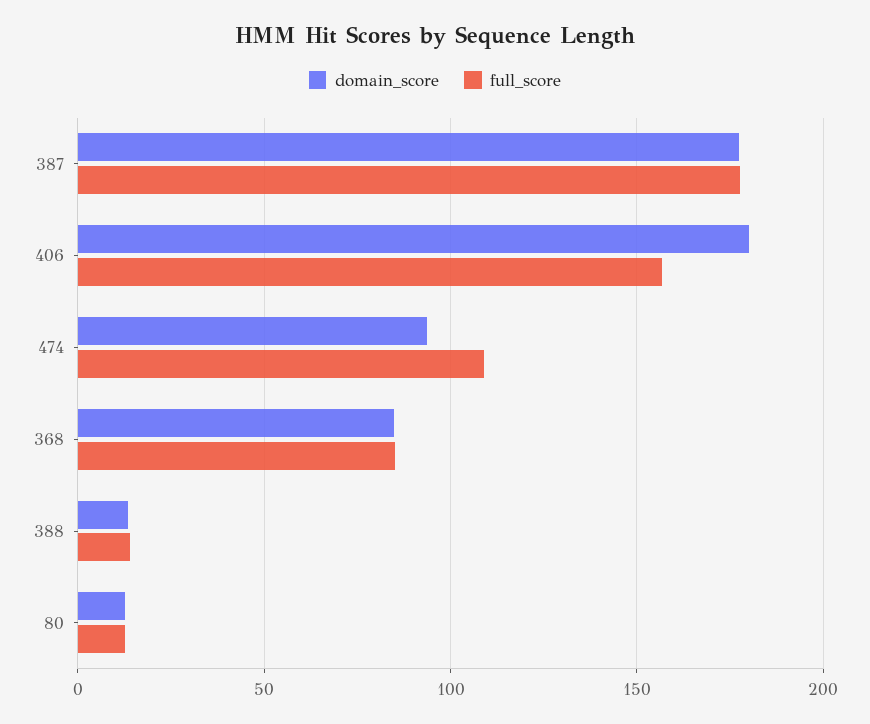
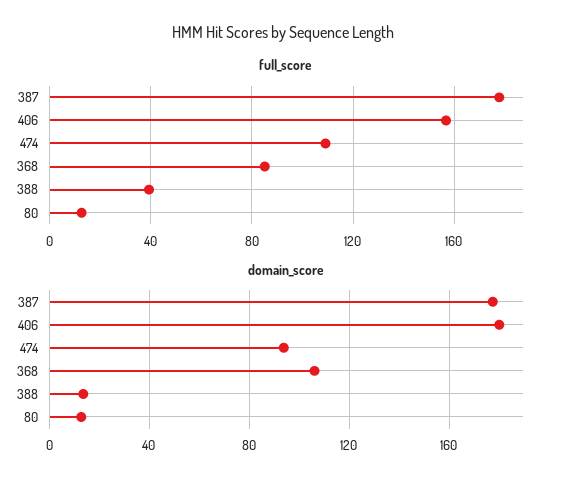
domain_score, 368: 85 -> 105
full_score, 388: 15 -> 40

